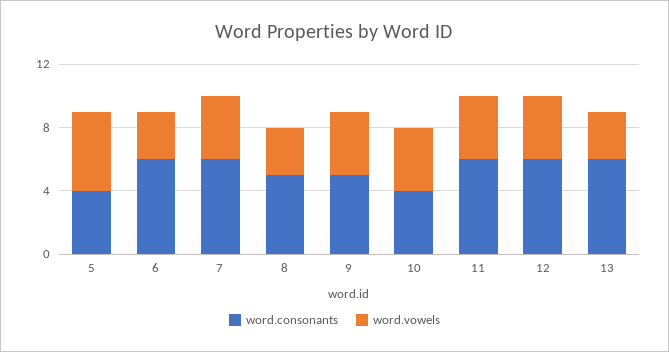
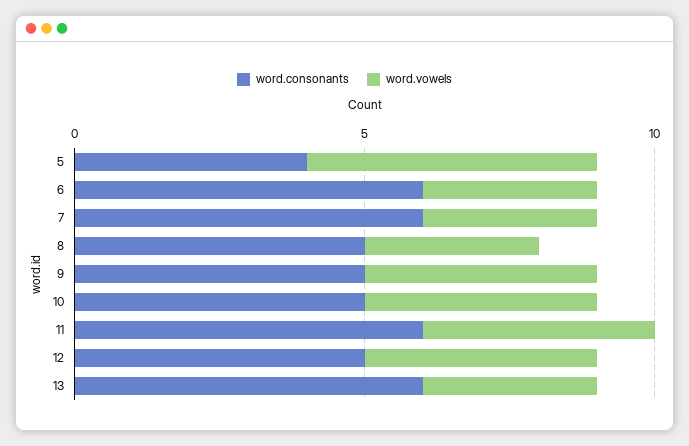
word.vowels, 7: 4 -> 3
word.consonants, 10: 4 -> 5
word.consonants, 12: 6 -> 5

